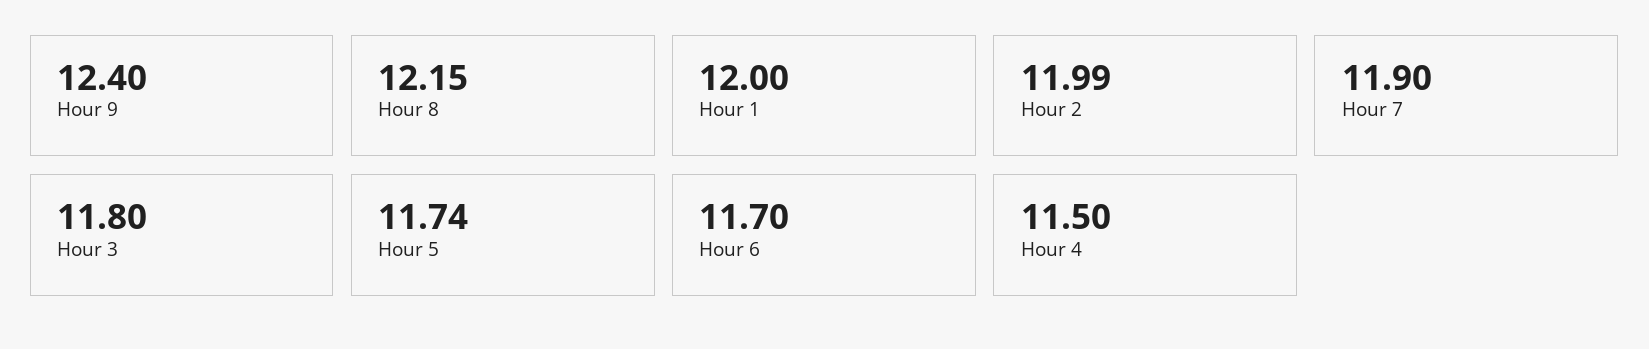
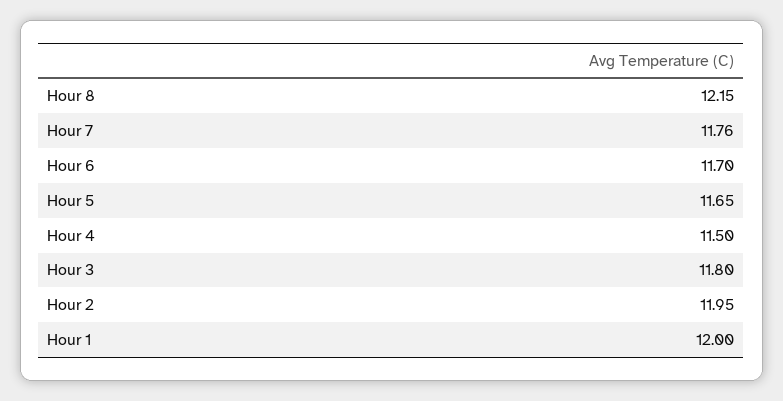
Hour 9: 12.4 -> none
Hour 2: 11.99 -> 11.95
Hour 7: 11.9 -> 11.76
Hour 5: 11.74 -> 11.65

